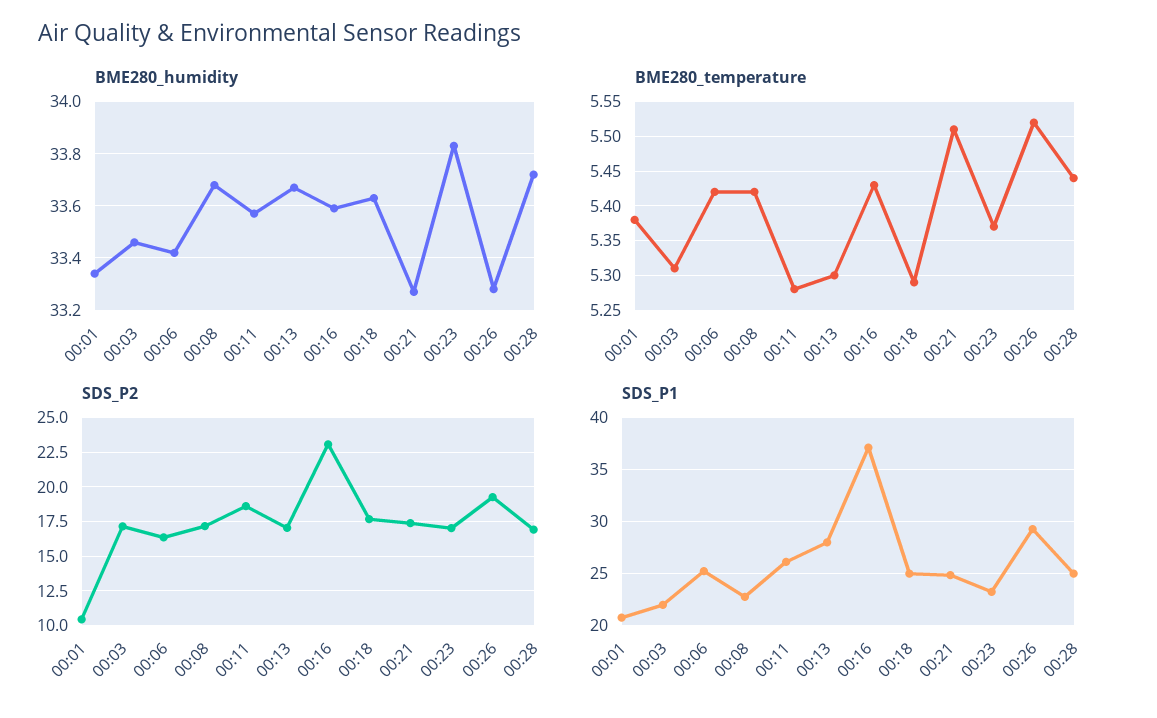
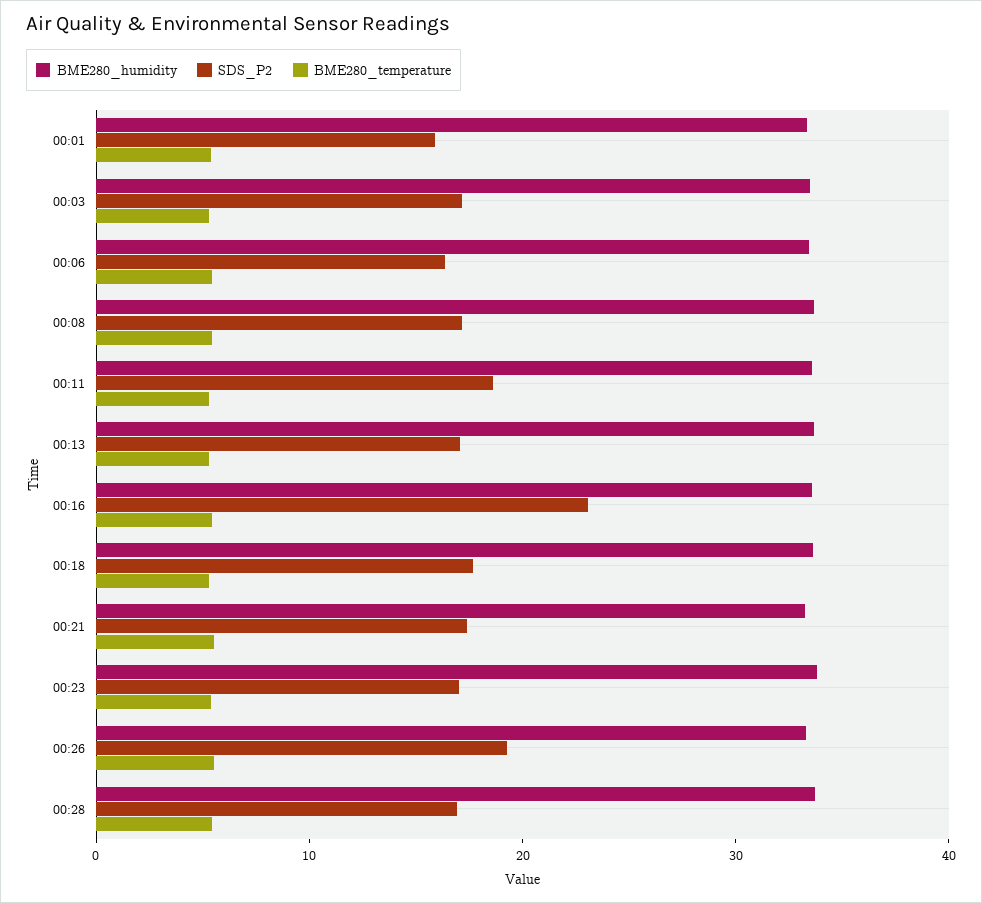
SDS_P2, 00:01: 10.5 -> 16
SDS_P1, 00:01: 21 -> none
SDS_P1, 00:03: 22 -> none
SDS_P1, 00:06: 25 -> none
SDS_P1, 00:08: 23 -> none
SDS_P1, 00:11: 26 -> none
SDS_P1, 00:13: 28 -> none
SDS_P1, 00:16: 37 -> none
SDS_P1, 00:18: 25 -> none
SDS_P1, 00:21: 25 -> none
SDS_P1, 00:23: 23 -> none
SDS_P1, 00:26: 29 -> none
SDS_P1, 00:28: 25 -> none

